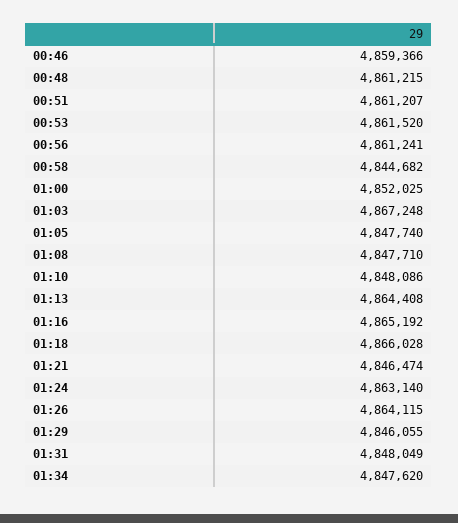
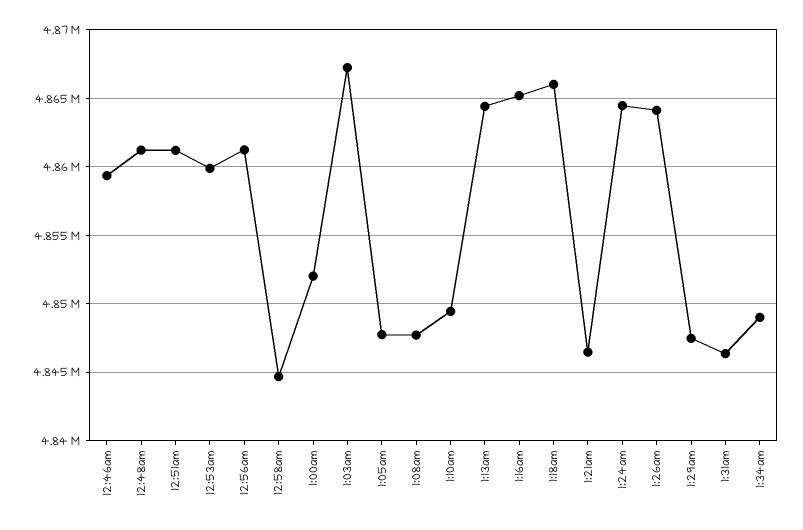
00:53: 4861520 -> 4860000
01:10: 4848086 -> 4849500
01:24: 4863140 -> 4864500
01:29: 4846055 -> 4847500
01:31: 4848049 -> 4846500
01:34: 4847620 -> 4849000

